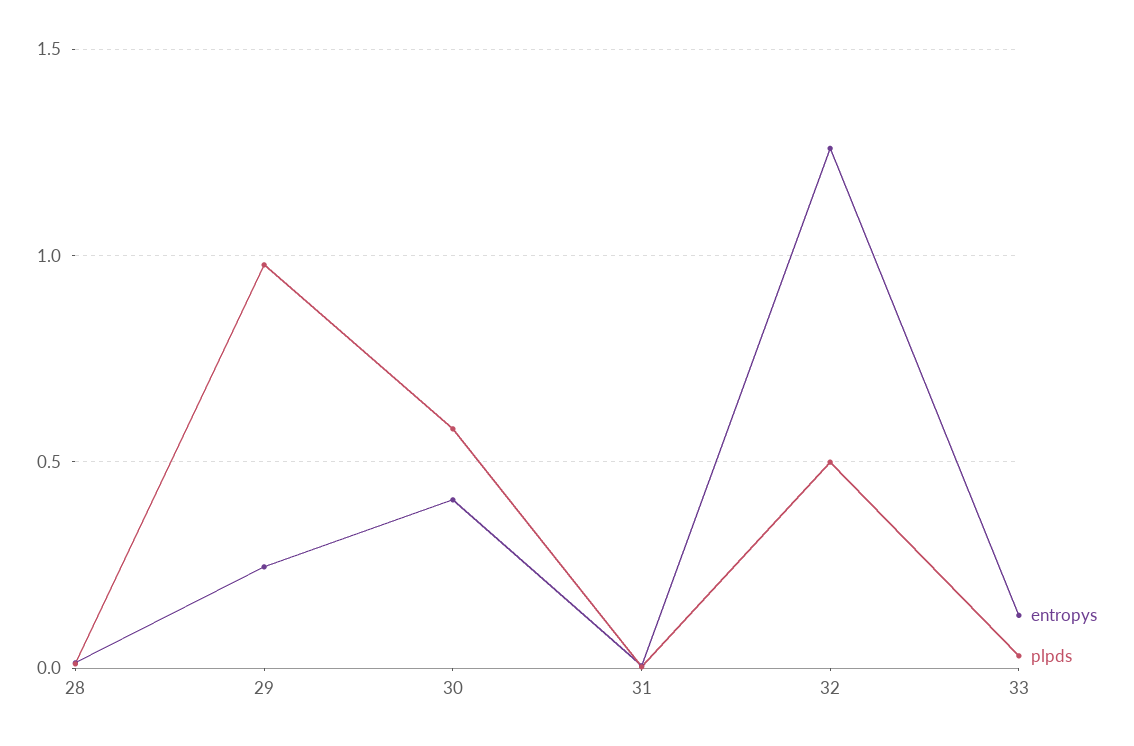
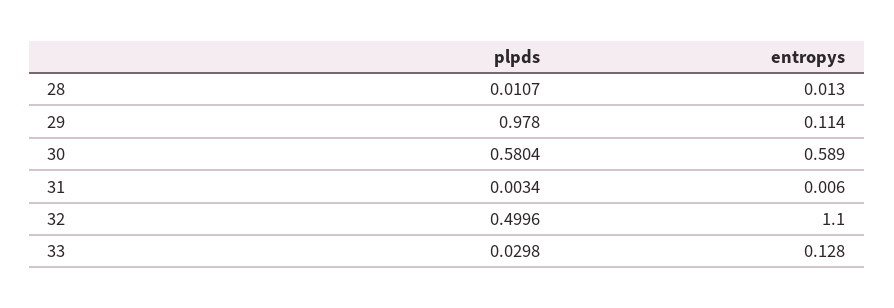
entropys, 29: 0.25 -> 0.114
entropys, 30: 0.4 -> 0.589
entropys, 32: 1.25 -> 1.1

